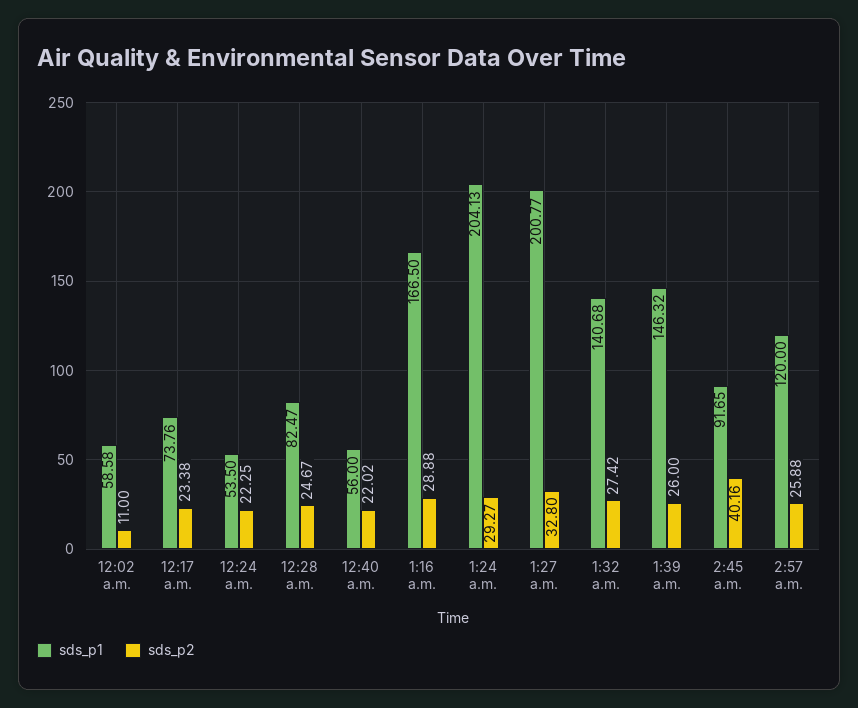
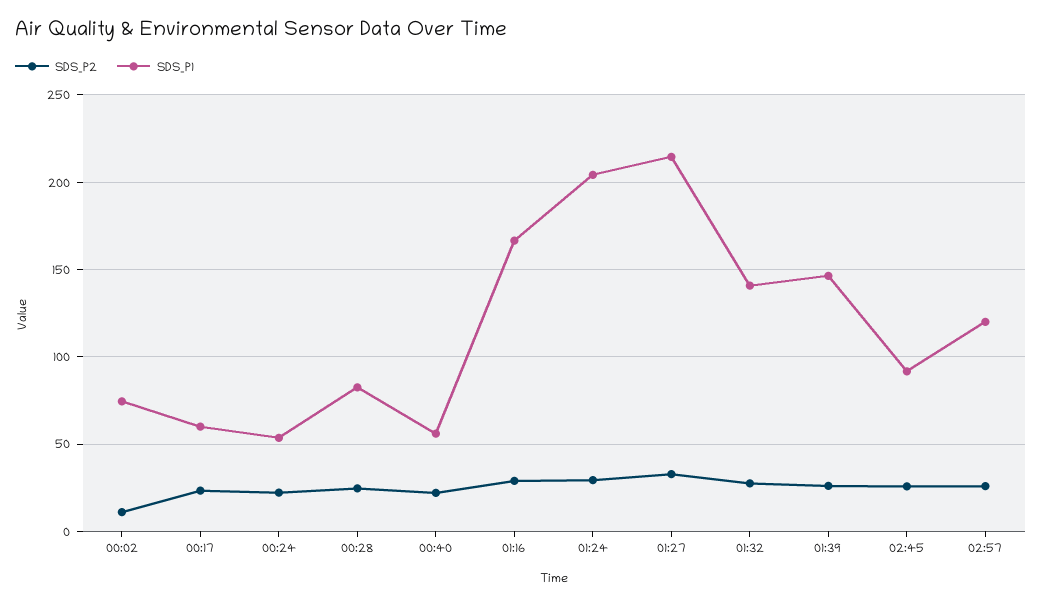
sds_p1, 12:02 a.m.: 58.58 -> 75
sds_p1, 12:17 a.m.: 73.76 -> 60
sds_p1, 1:27 a.m.: 200.77 -> 215
sds_p2, 2:45 a.m.: 40.16 -> 25

